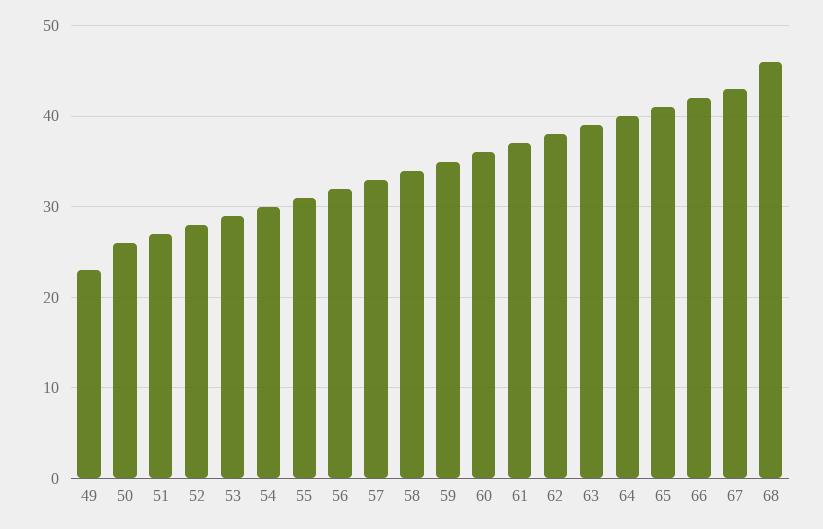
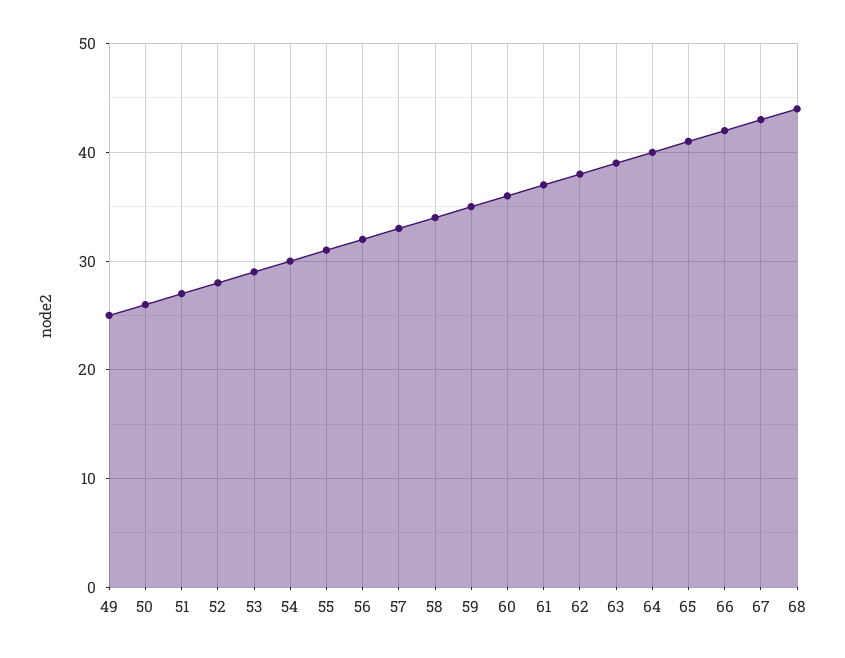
49: 23 -> 25
68: 46 -> 44

